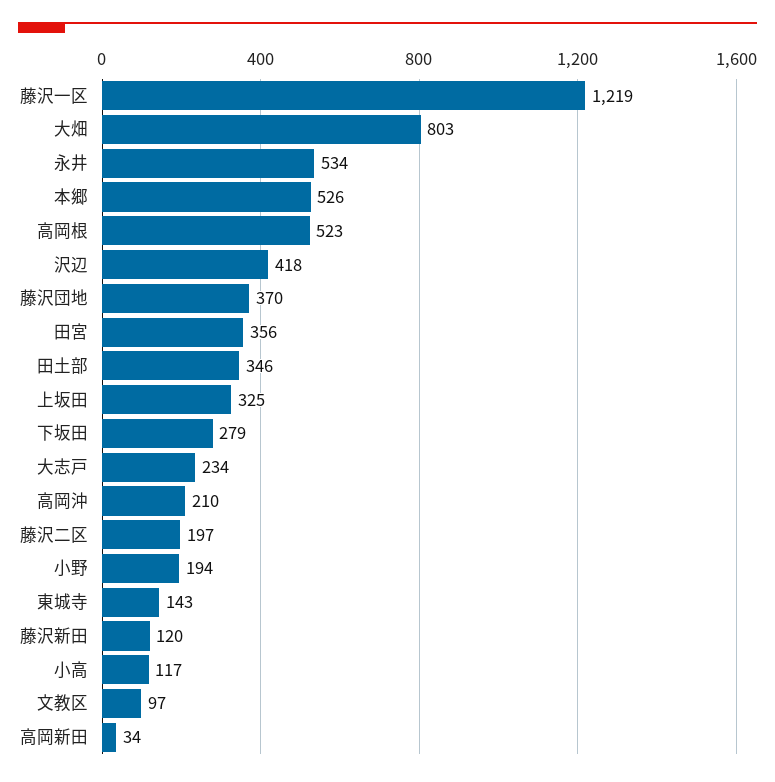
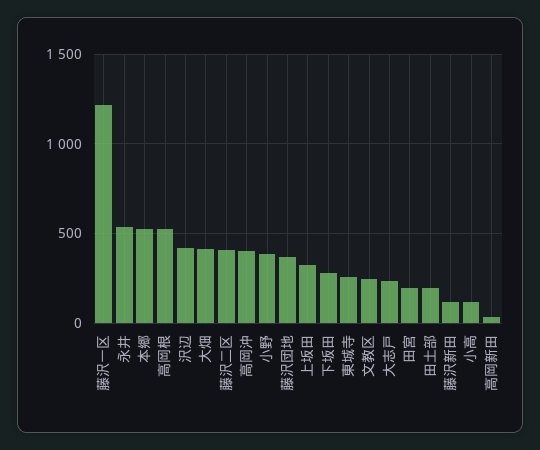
大畑: 803 -> 400
田宮: 356 -> 200
田土部: 346 -> 200
高岡沖: 210 -> 400
藤沢二区: 197 -> 400
小野: 194 -> 400
東城寺: 143 -> 250
文教区: 97 -> 250

